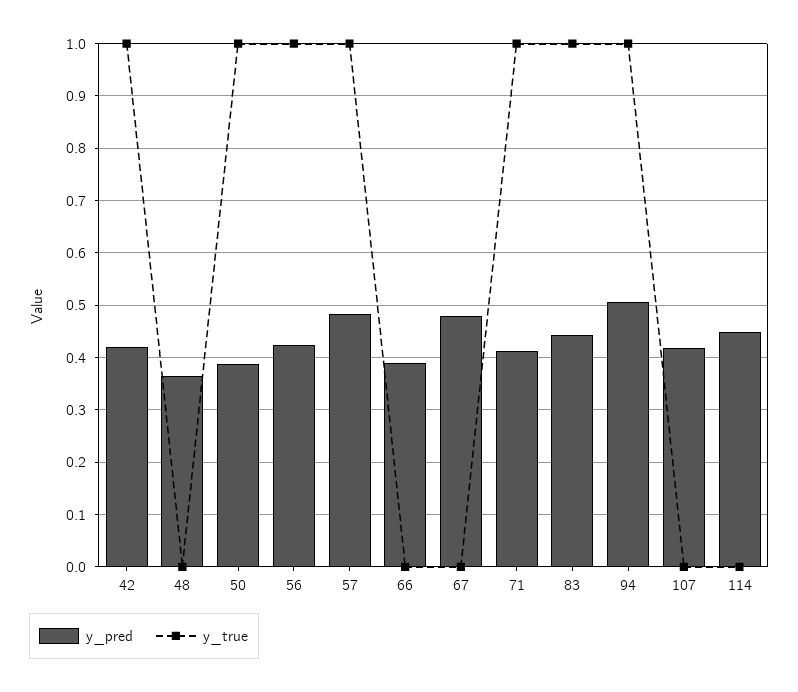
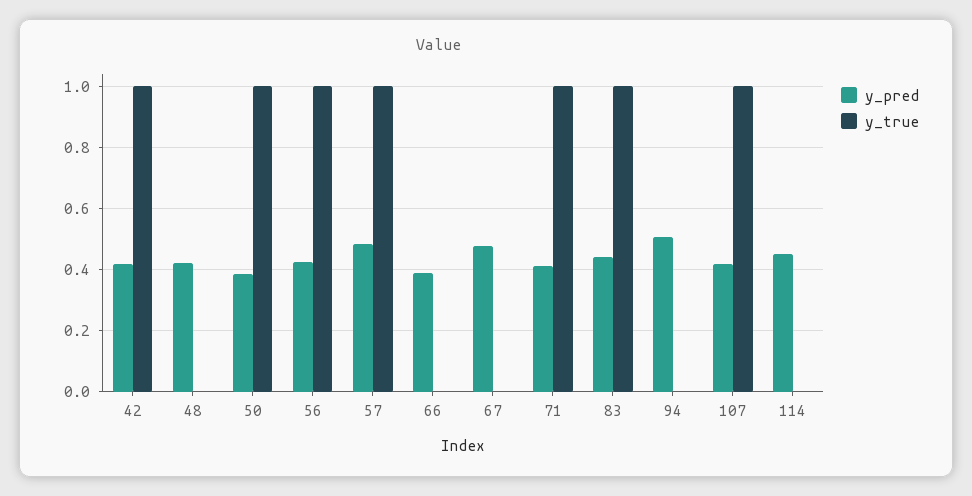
y_pred, 48: 0.36 -> 0.42
y_true, 94: 1 -> 0
y_true, 107: 0 -> 1

